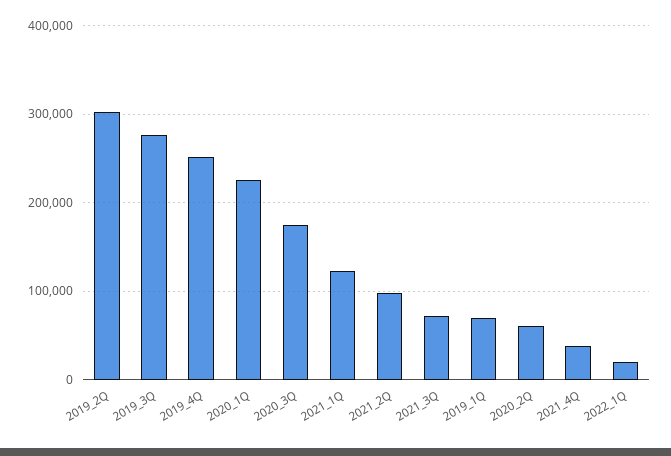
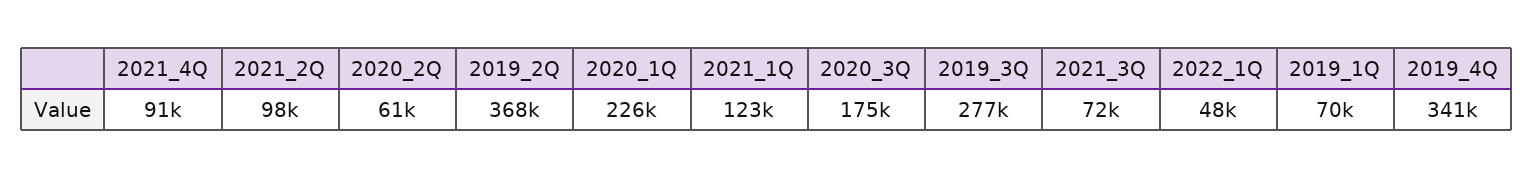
2019_2Q: 300000 -> 368000
2019_4Q: 250000 -> 341000
2021_4Q: 40000 -> 91000
2022_1Q: 20000 -> 48000

